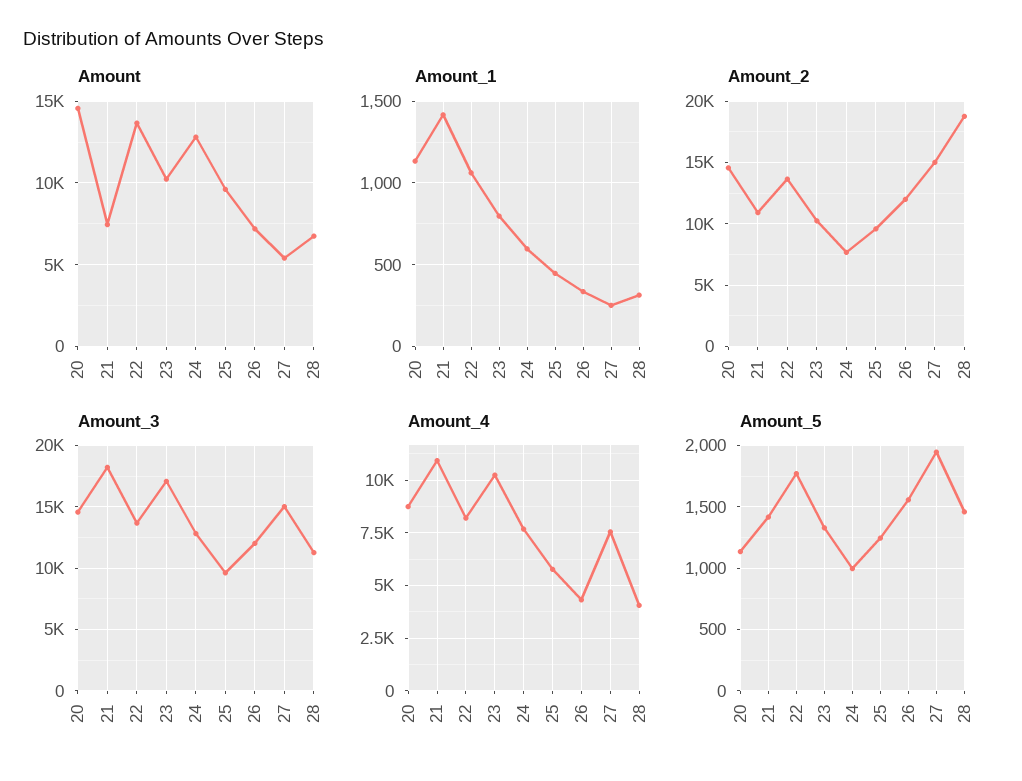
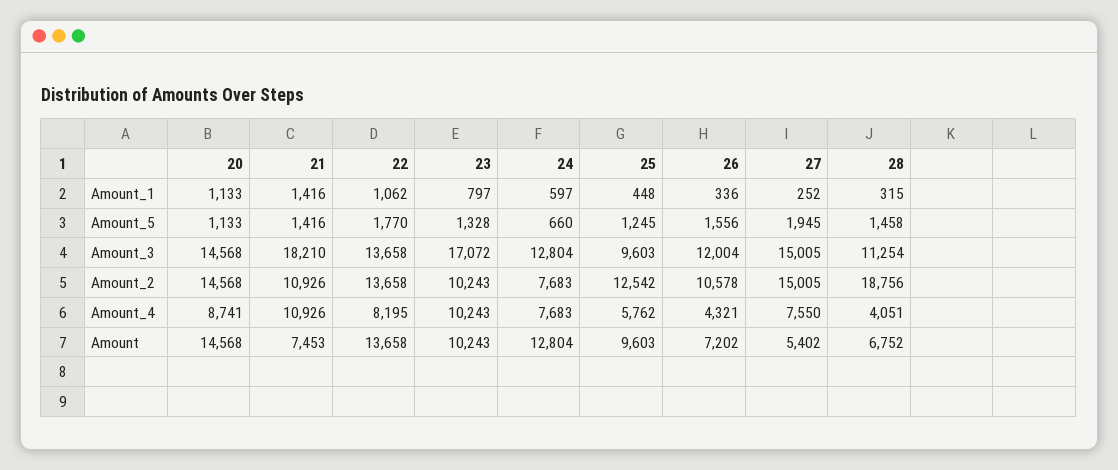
Amount_2, 25: 9500 -> 12542
Amount_2, 26: 12000 -> 10578
Amount_5, 24: 1000 -> 660

